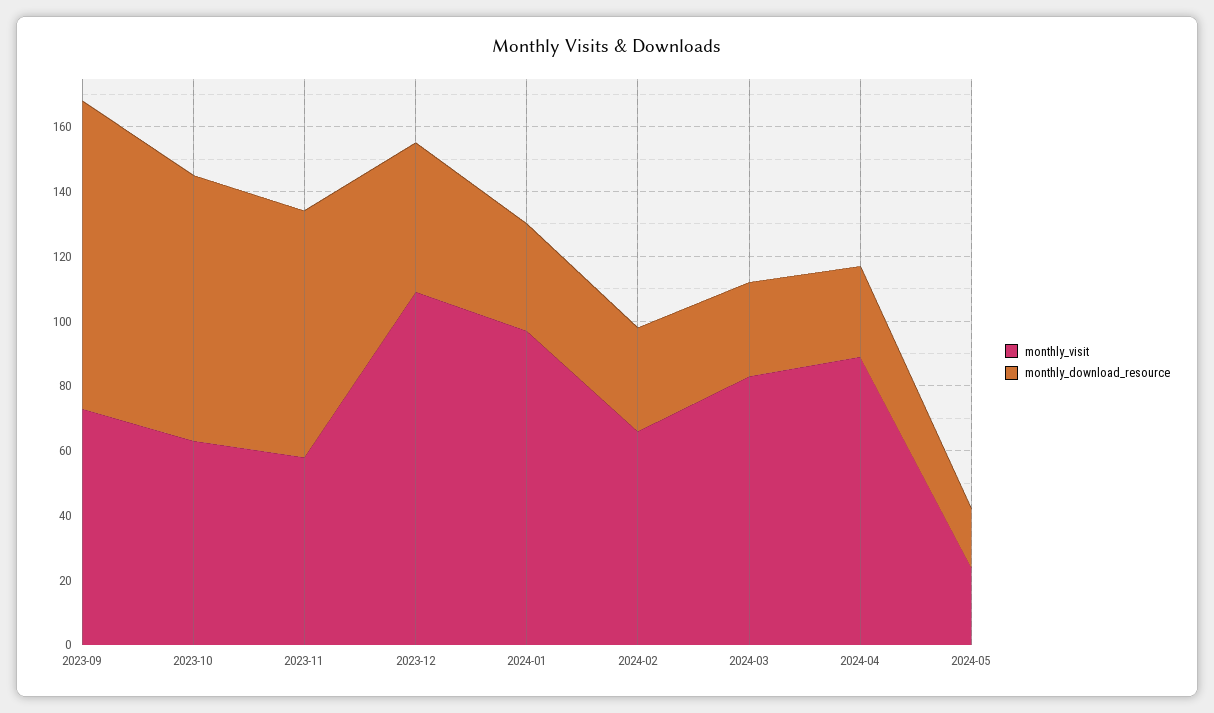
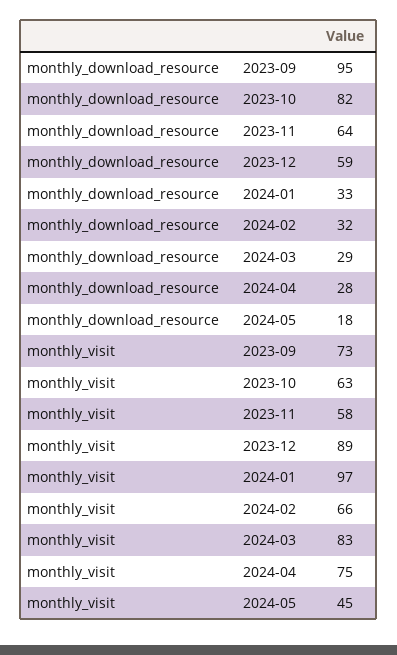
monthly_download_resource, 2023-11: 75 -> 64
monthly_visit, 2023-12: 110 -> 89
monthly_download_resource, 2023-12: 45 -> 59
monthly_visit, 2024-04: 90 -> 75
monthly_visit, 2024-05: 25 -> 45

